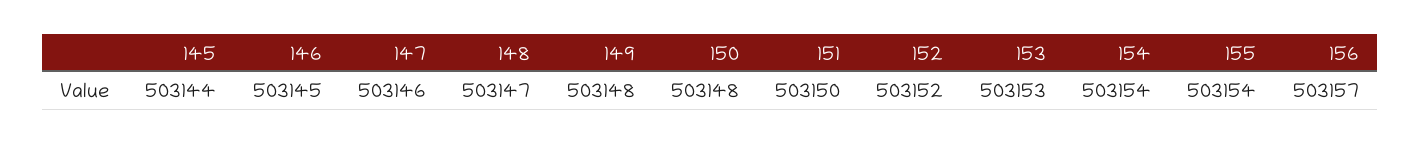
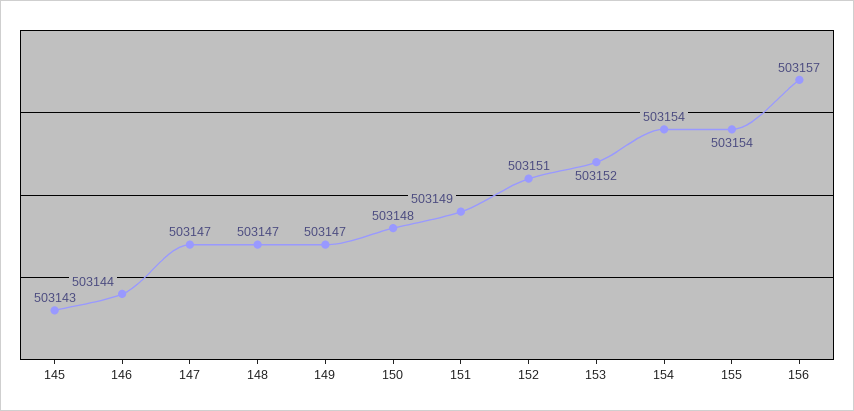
145: 503144 -> 503143
146: 503145 -> 503144
147: 503146 -> 503147
149: 503148 -> 503147
151: 503150 -> 503149
152: 503152 -> 503151
153: 503153 -> 503152

